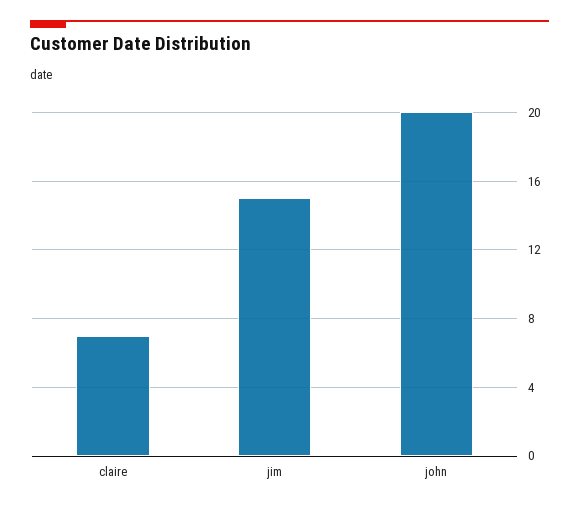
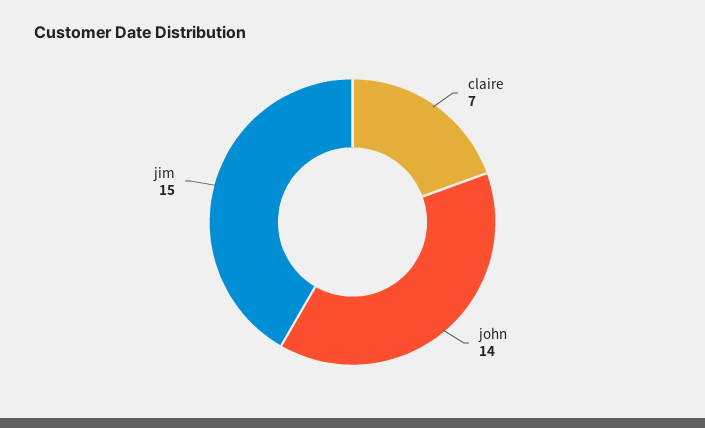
john: 20 -> 14

